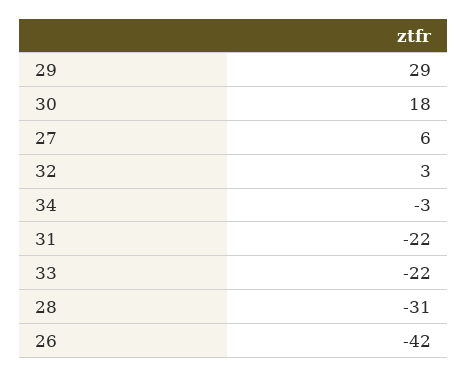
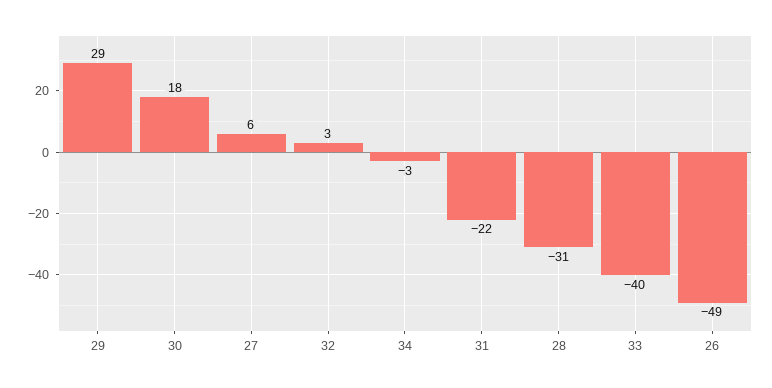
33: -22 -> -40
26: -42 -> -49

